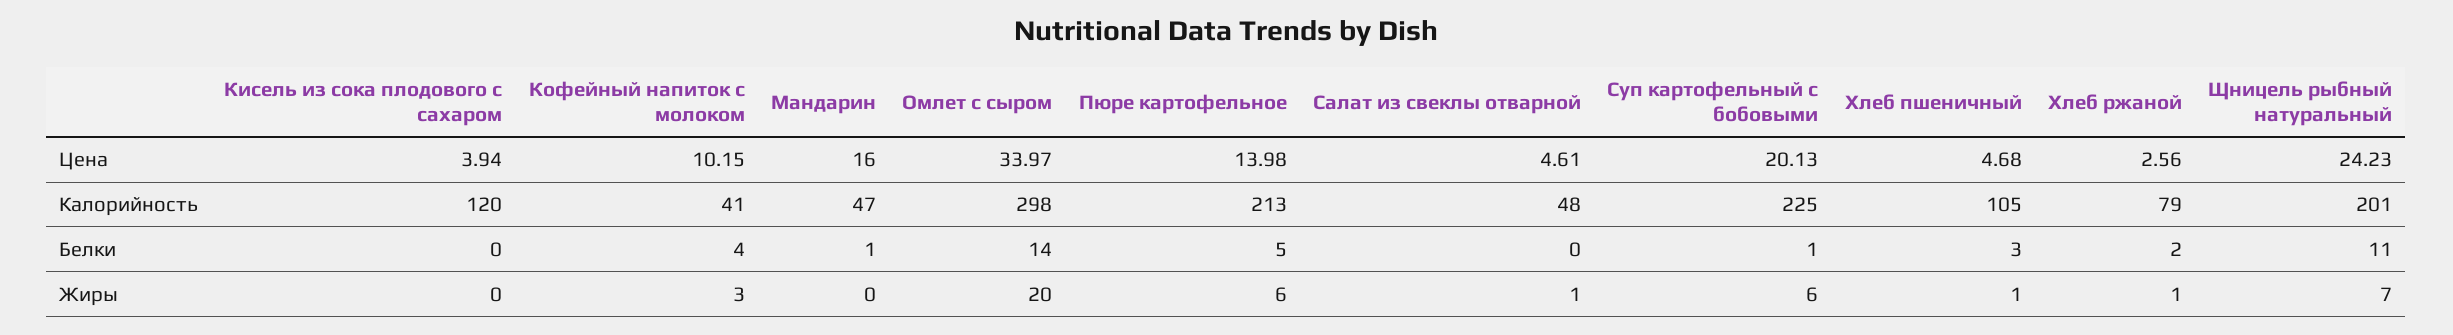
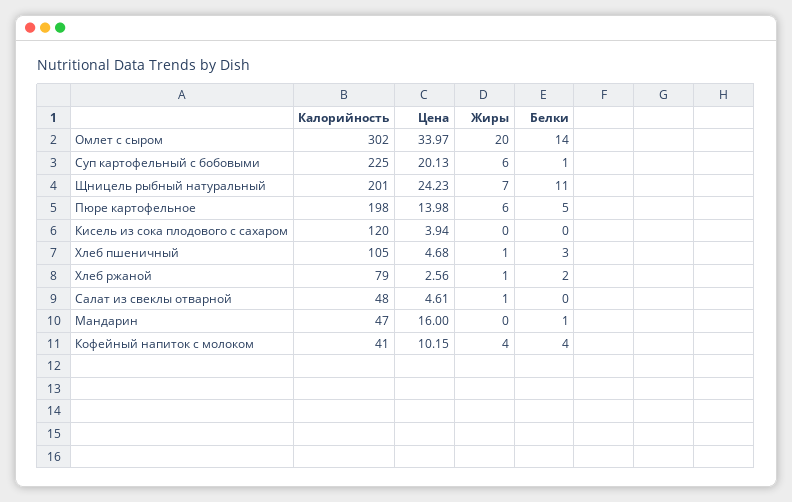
Омлет с сыром, Калорийность: 298 -> 302
Пюре картофельное, Калорийность: 213 -> 198
Кофейный напиток с молоком, Жиры: 3 -> 4

